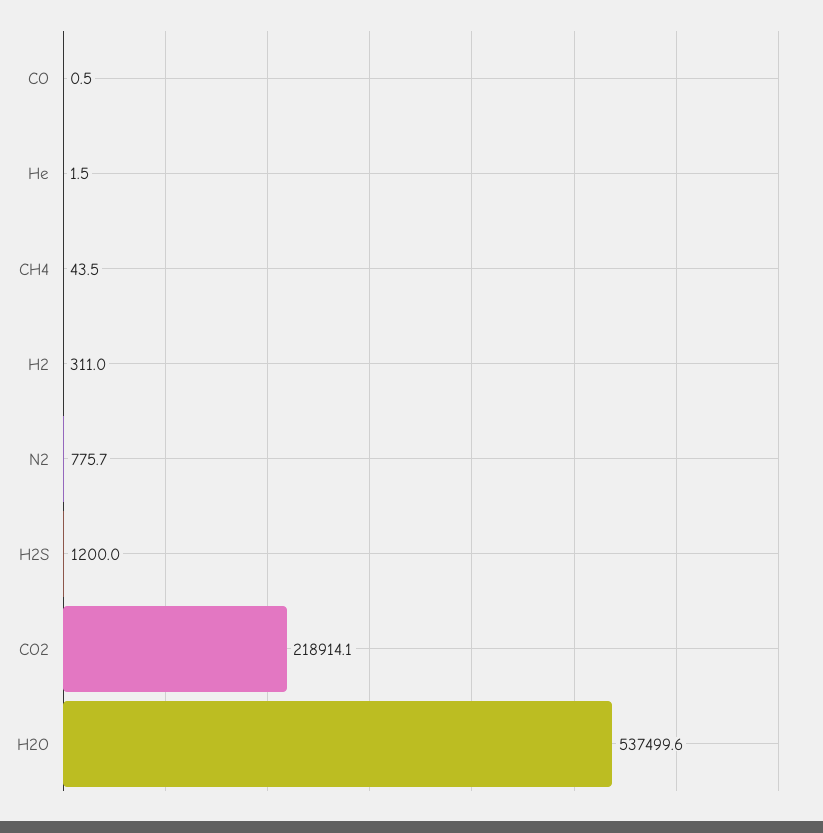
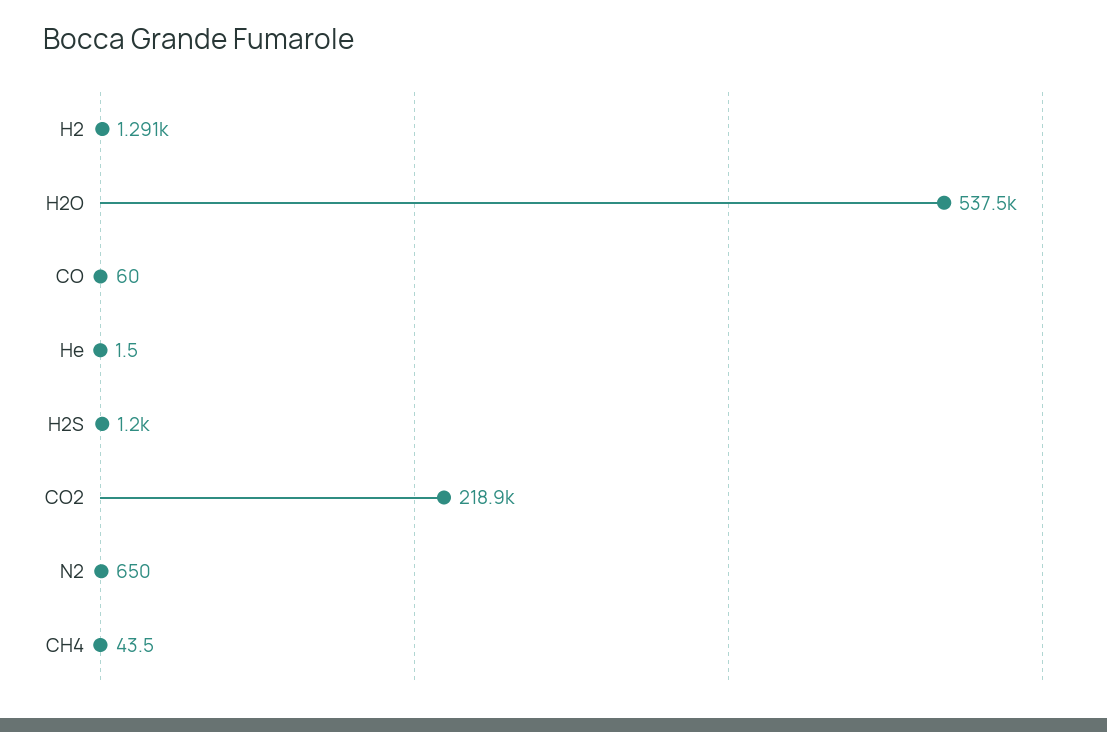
CO: 0.5 -> 60
H2: 311 -> 1291
N2: 775.7 -> 650

